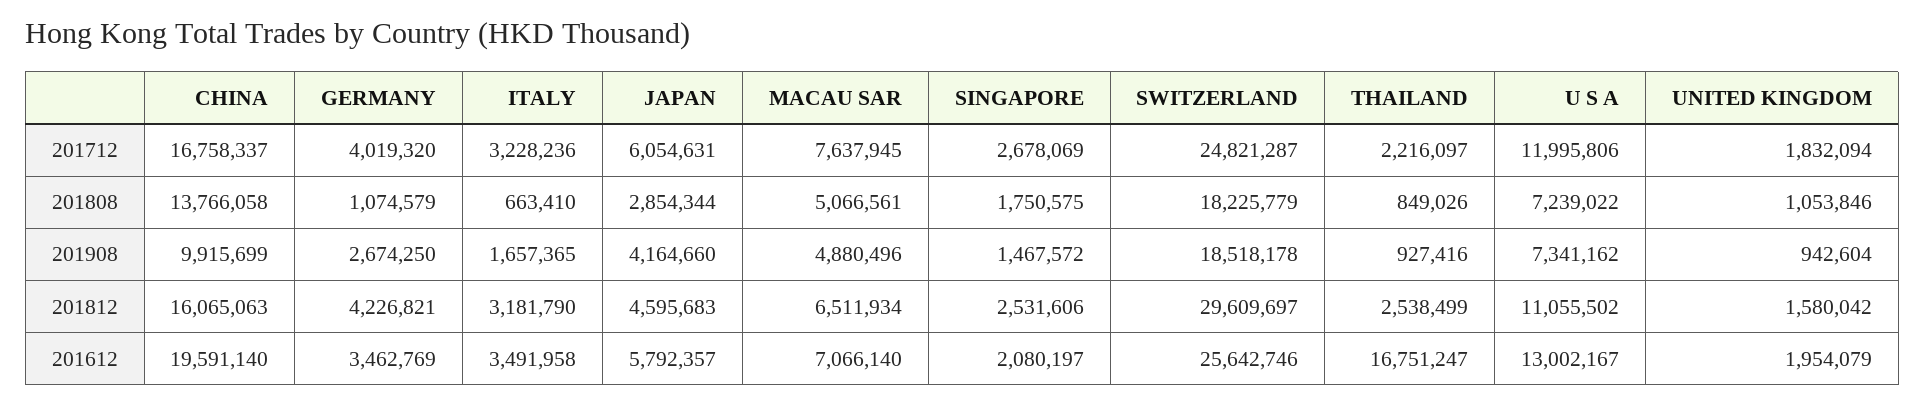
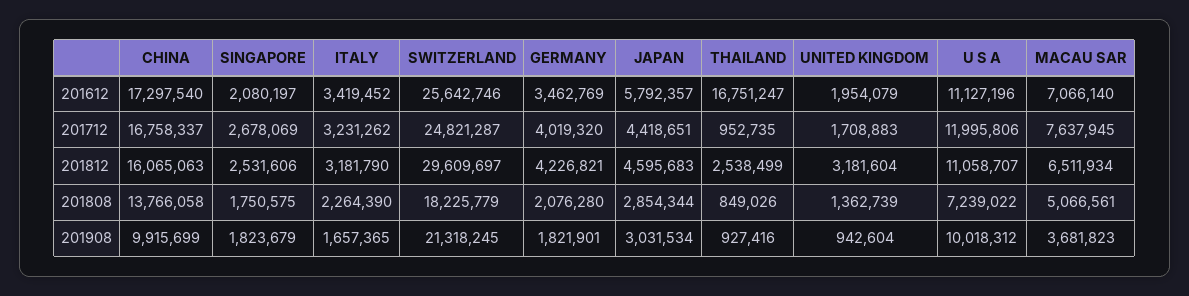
ITALY, 201712: 3228236 -> 3231262
JAPAN, 201712: 6054631 -> 4418651
THAILAND, 201712: 2216097 -> 952735
UNITED KINGDOM, 201712: 1832094 -> 1708883
GERMANY, 201808: 1074579 -> 2076280
ITALY, 201808: 663410 -> 2264390
UNITED KINGDOM, 201808: 1053846 -> 1362739
GERMANY, 201908: 2674250 -> 1821901
JAPAN, 201908: 4164660 -> 3031534
MACAU SAR, 201908: 4880496 -> 3681823
SINGAPORE, 201908: 1467572 -> 1823679
SWITZERLAND, 201908: 18518178 -> 21318245
U S A, 201908: 7341162 -> 10018312
U S A, 201812: 11055502 -> 11058707
UNITED KINGDOM, 201812: 1580042 -> 3181604
CHINA, 201612: 19591140 -> 17297540
ITALY, 201612: 3491958 -> 3419452
U S A, 201612: 13002167 -> 11127196

